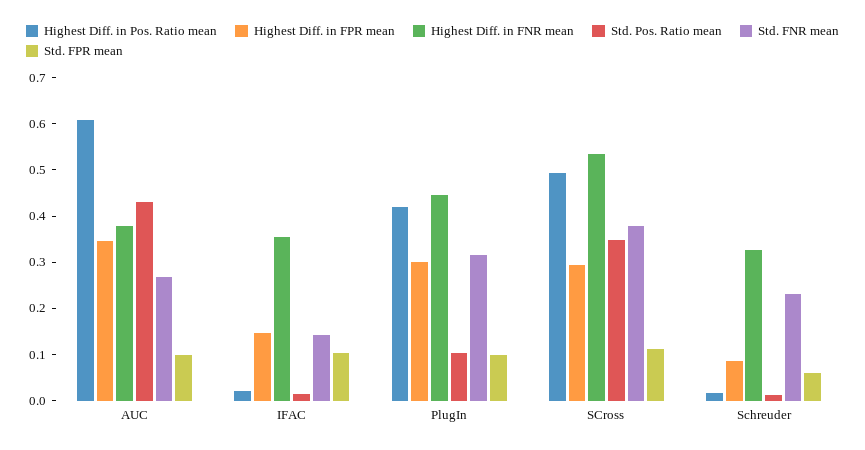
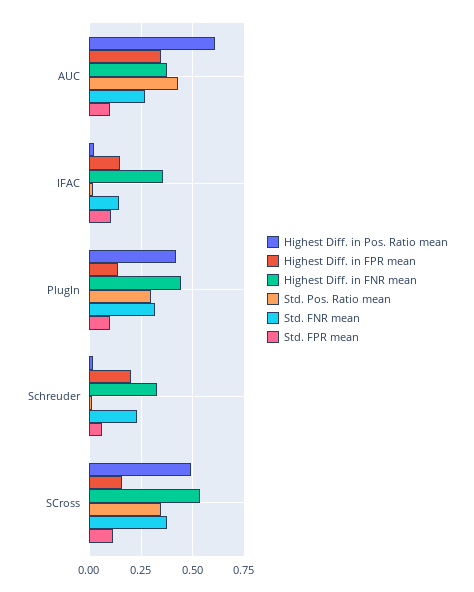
Highest Diff. in FPR mean, PlugIn: 0.3 -> 0.15
Std. Pos. Ratio mean, PlugIn: 0.1 -> 0.3
Highest Diff. in FPR mean, SCross: 0.3 -> 0.15
Highest Diff. in FPR mean, Schreuder: 0.08 -> 0.2

